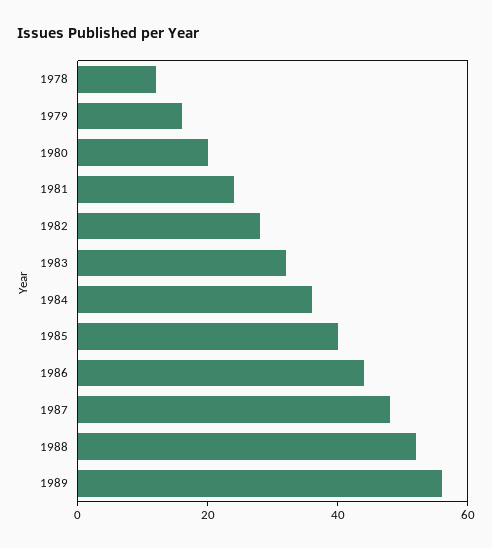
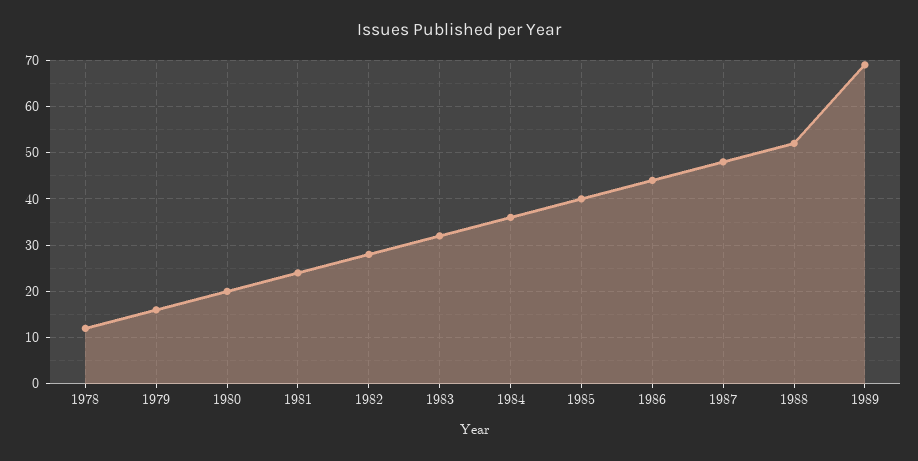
1989: 55 -> 70

